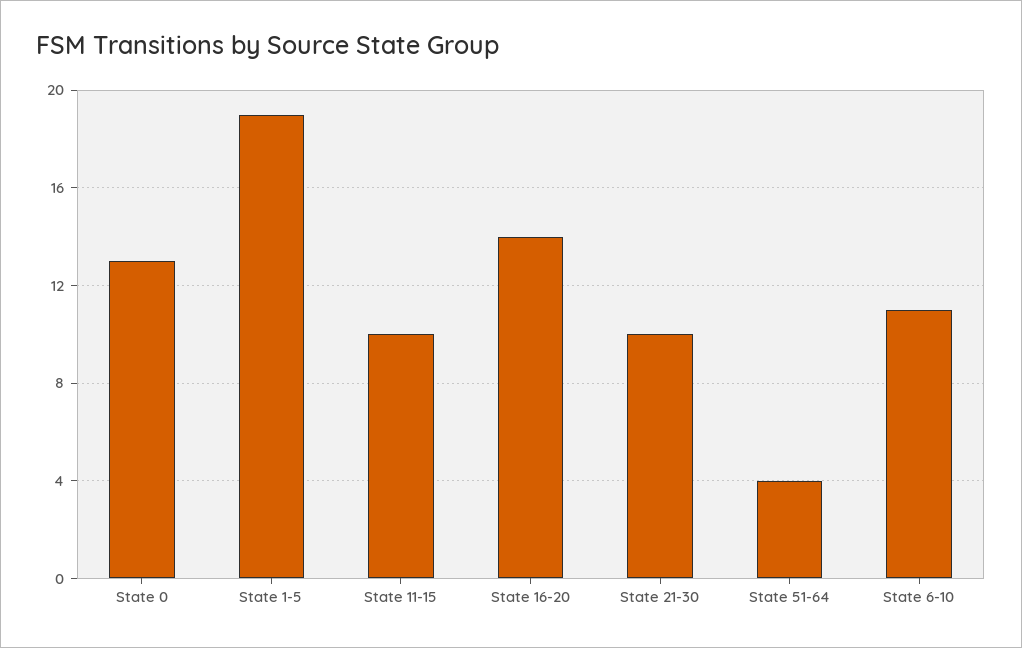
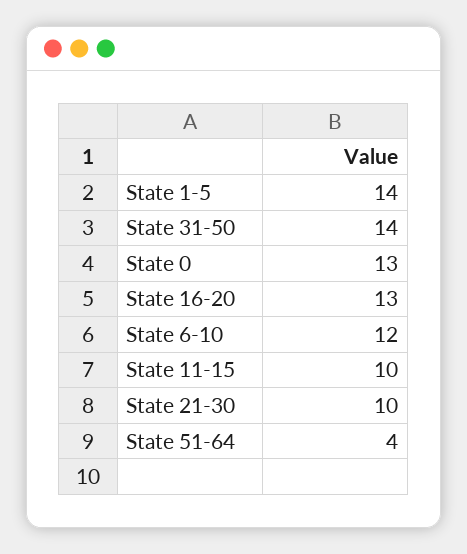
State 1-5: 19 -> 14
State 16-20: 14 -> 13
State 6-10: 11 -> 12
State 31-50: none -> 14

